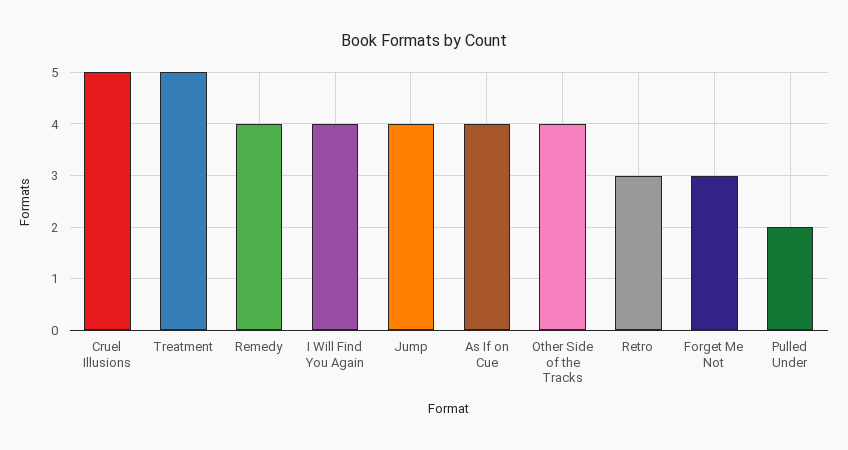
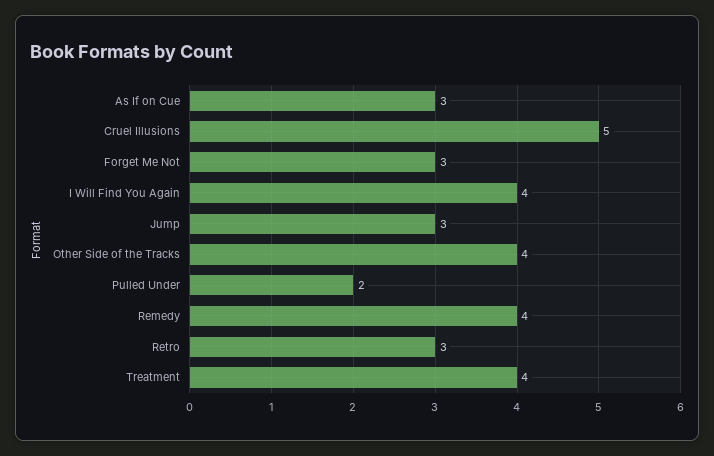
Treatment: 5 -> 4
Jump: 4 -> 3
As If on Cue: 4 -> 3

